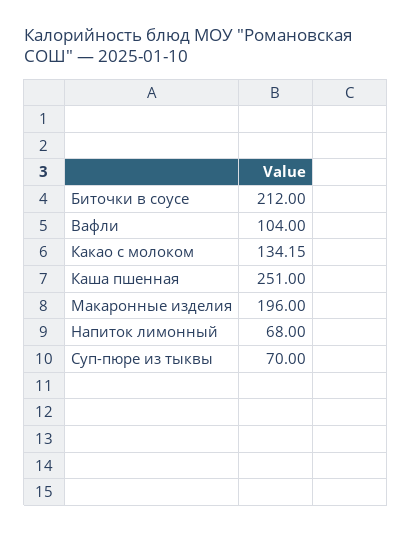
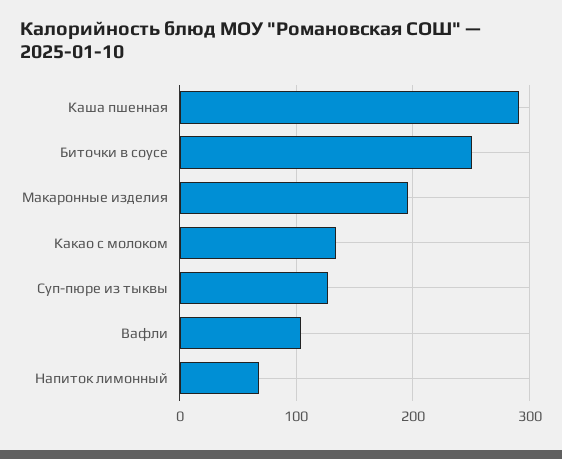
Биточки в соусе: 212 -> 250
Каша пшенная: 251 -> 290
Суп-пюре из тыквы: 70 -> 130

